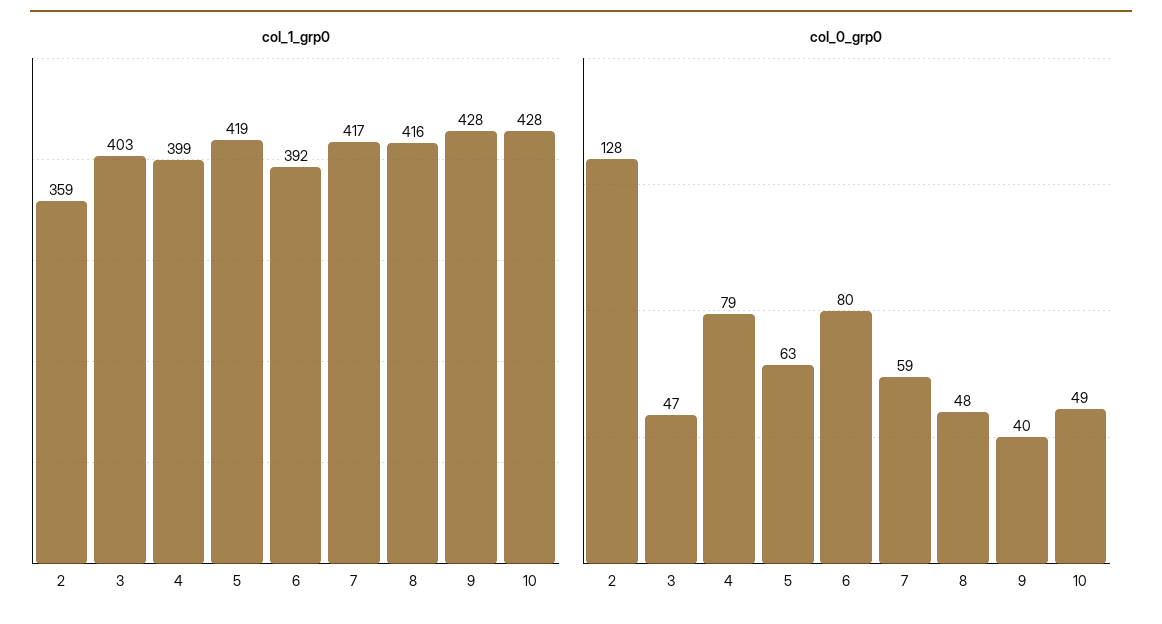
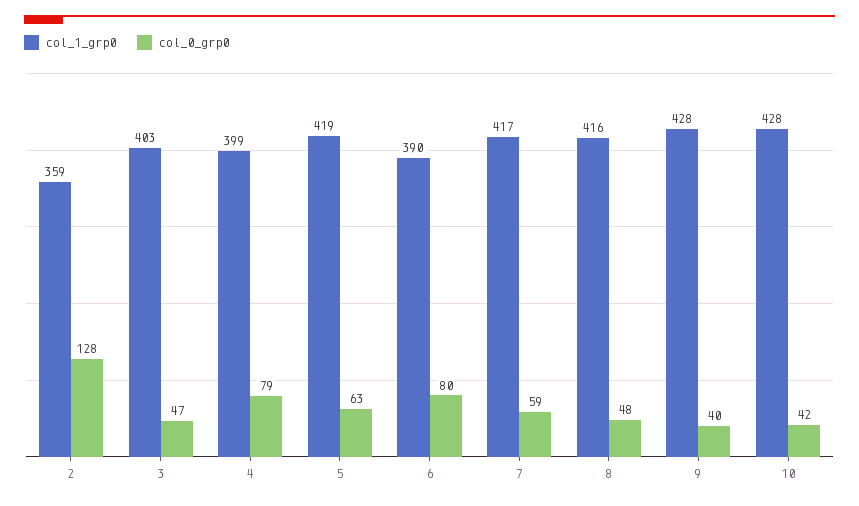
col_1_grp0, 6: 392 -> 390
col_0_grp0, 10: 49 -> 42

